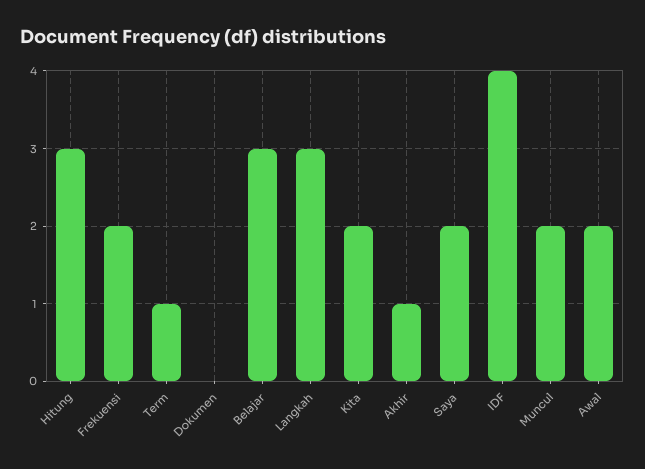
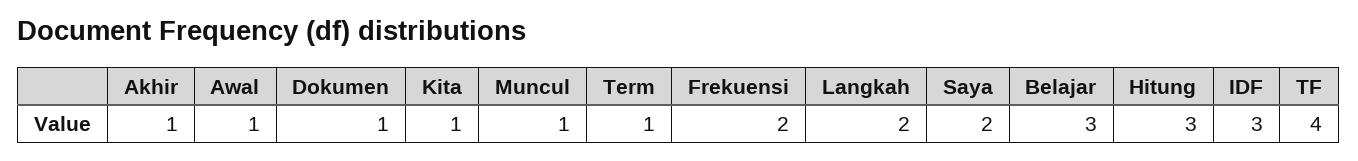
Dokumen: 0 -> 1
Langkah: 3 -> 2
Kita: 2 -> 1
IDF: 4 -> 3
Muncul: 2 -> 1
Awal: 2 -> 1
TF: none -> 4

